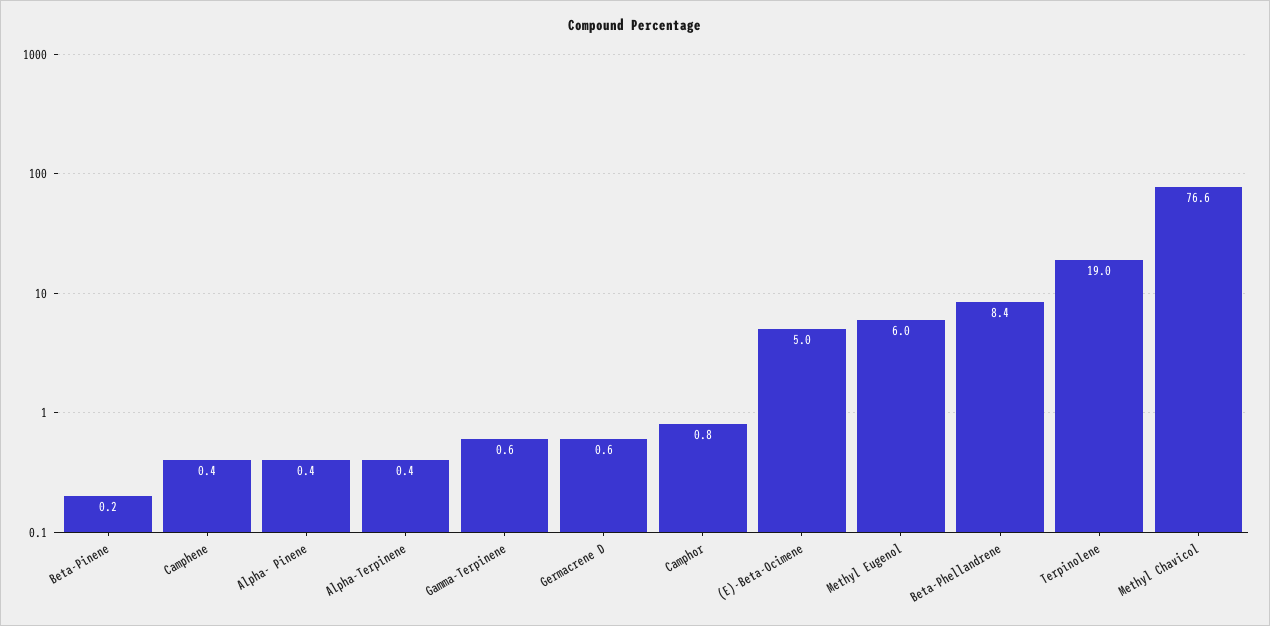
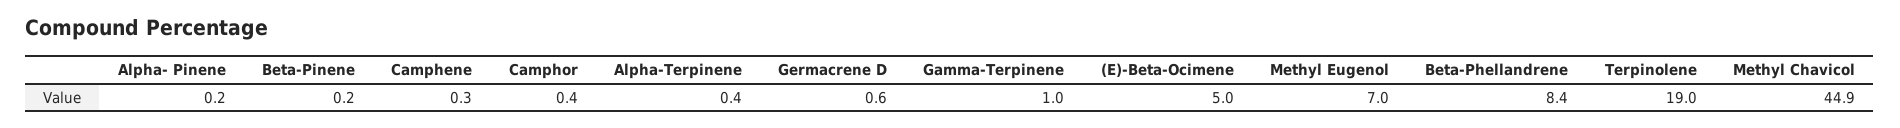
Camphene: 0.4 -> 0.3
Alpha- Pinene: 0.4 -> 0.2
Gamma-Terpinene: 0.6 -> 1
Camphor: 0.8 -> 0.4
Methyl Eugenol: 6 -> 7
Methyl Chavicol: 76.6 -> 44.9

